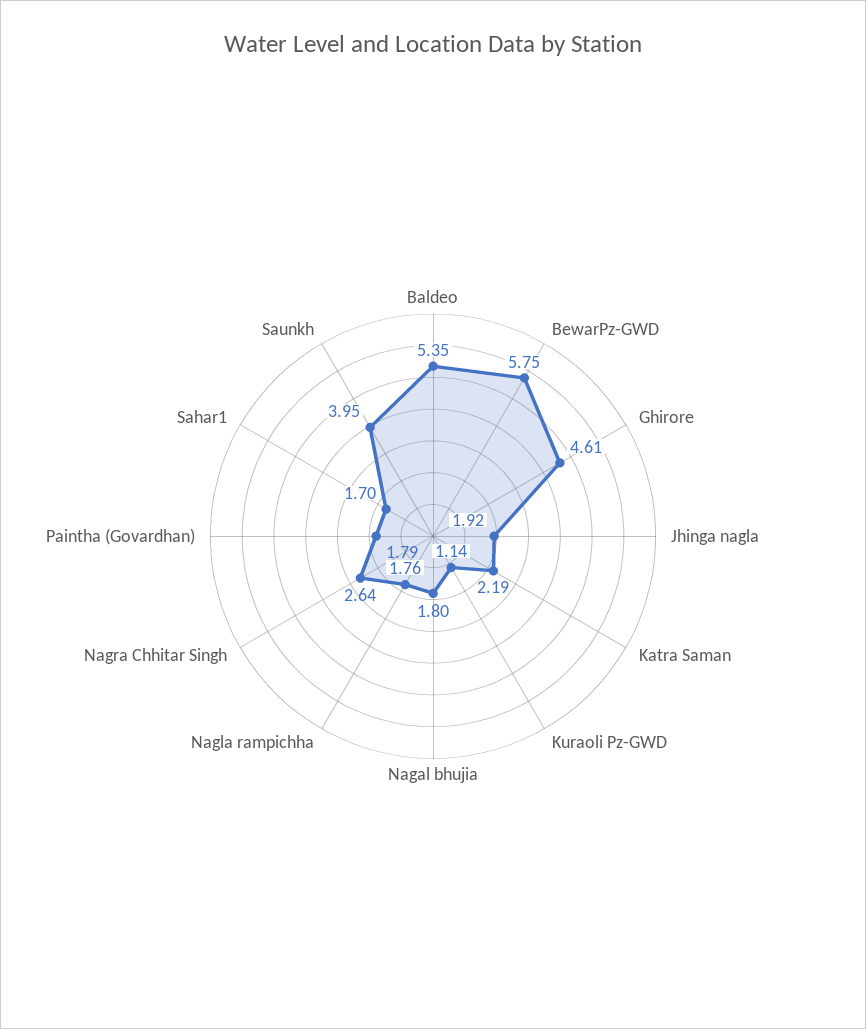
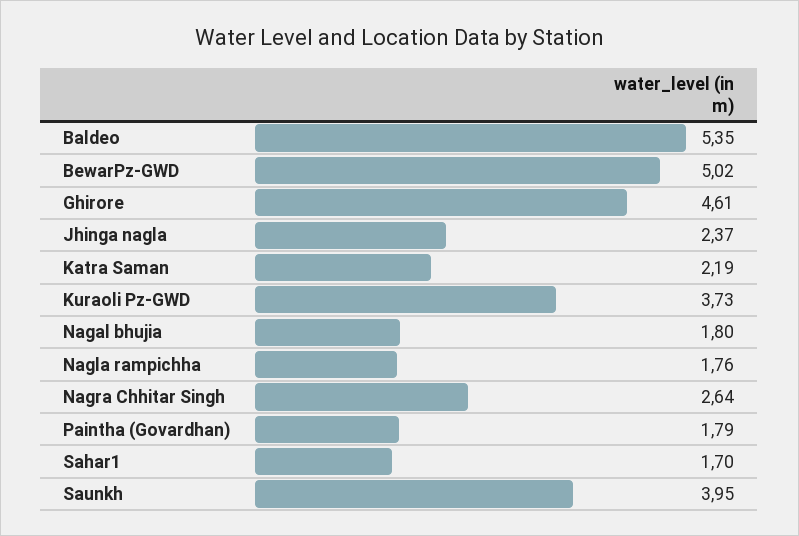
BewarPz-GWD: 5.75 -> 5.02
Jhinga nagla: 1.92 -> 2.37
Kuraoli Pz-GWD: 1.14 -> 3.73

